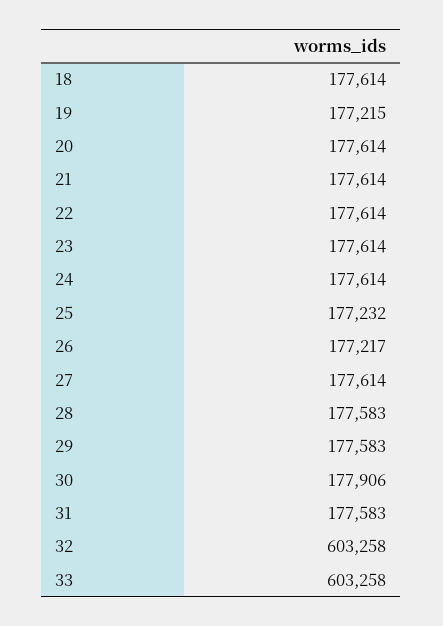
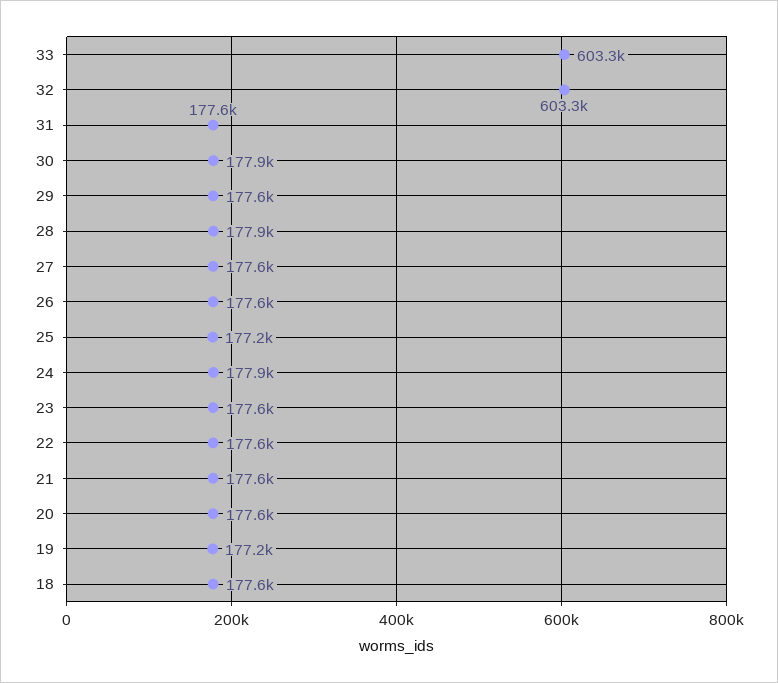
24: 177614 -> 177900
26: 177217 -> 177600
28: 177583 -> 177900

